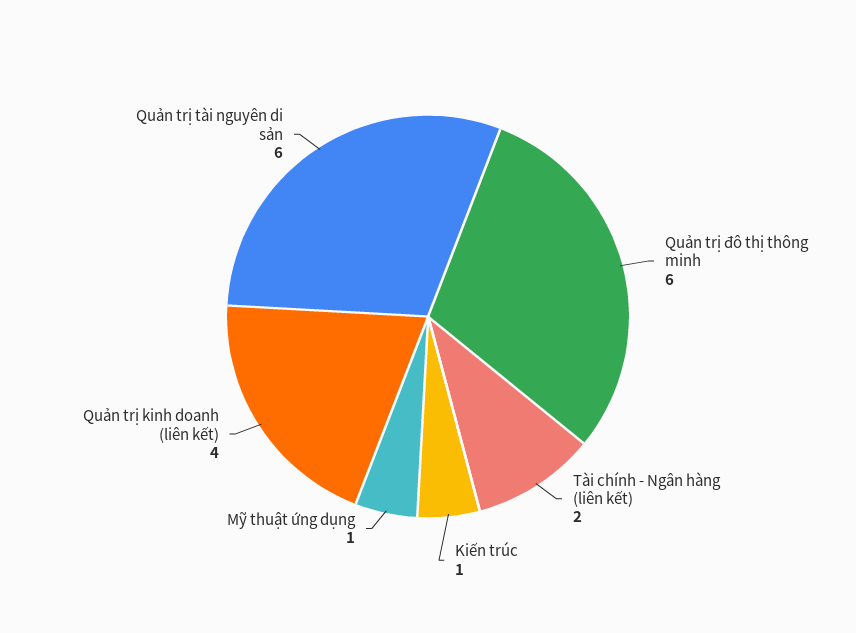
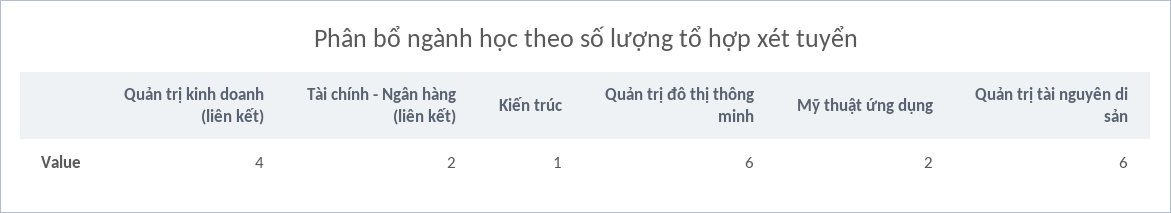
Mỹ thuật ứng dụng: 1 -> 2

